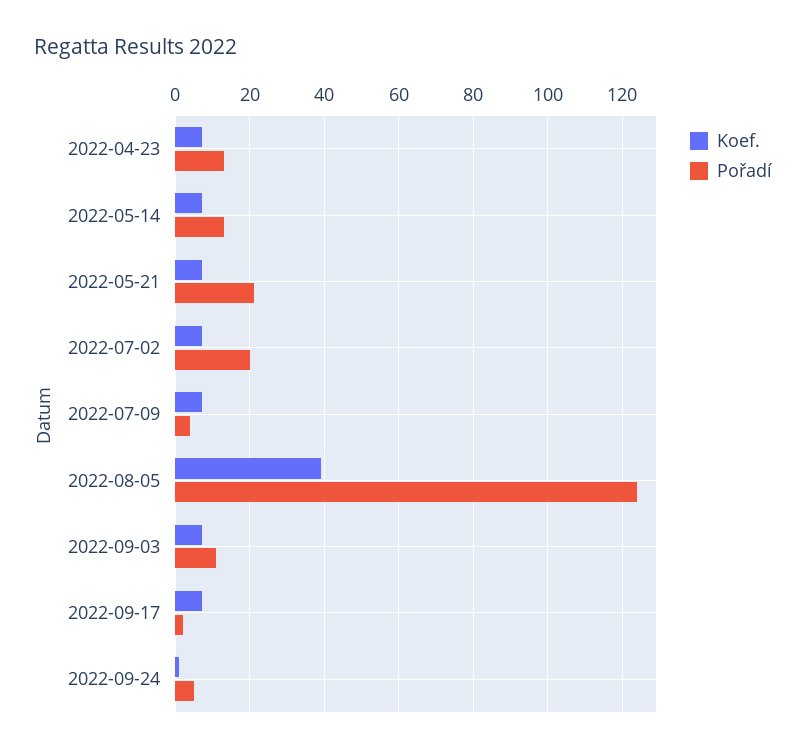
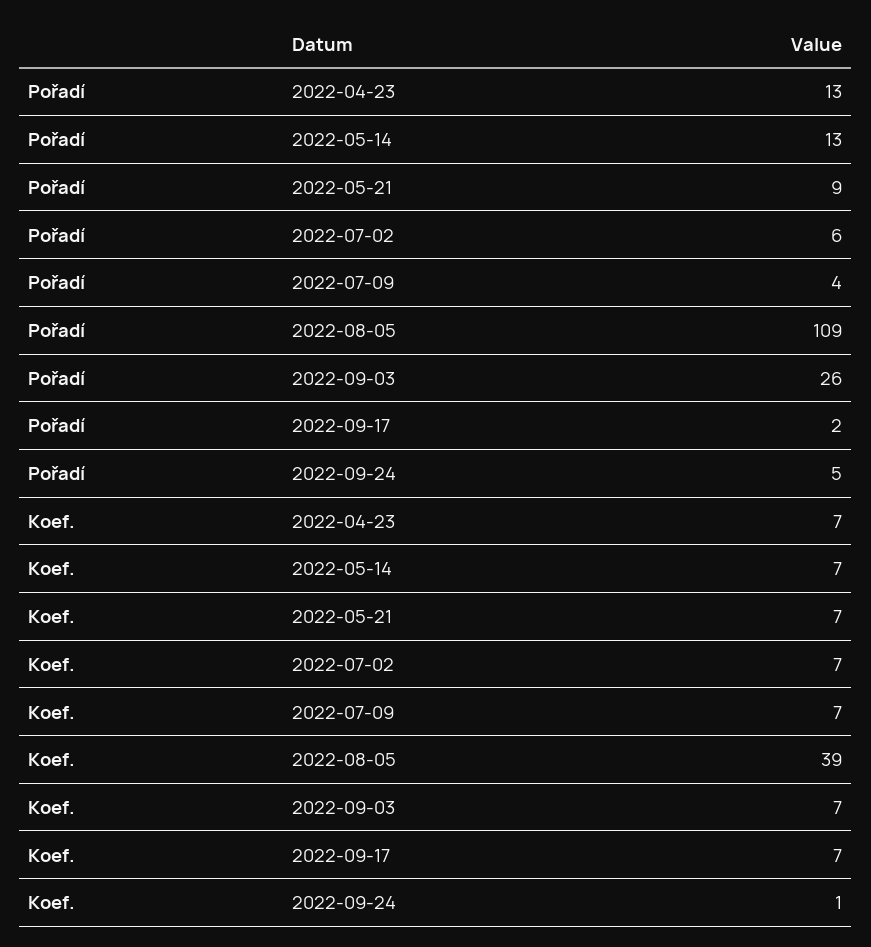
Pořadí, 2022-05-21: 20 -> 9
Pořadí, 2022-07-02: 20 -> 6
Pořadí, 2022-08-05: 125 -> 109
Pořadí, 2022-09-03: 10 -> 26

